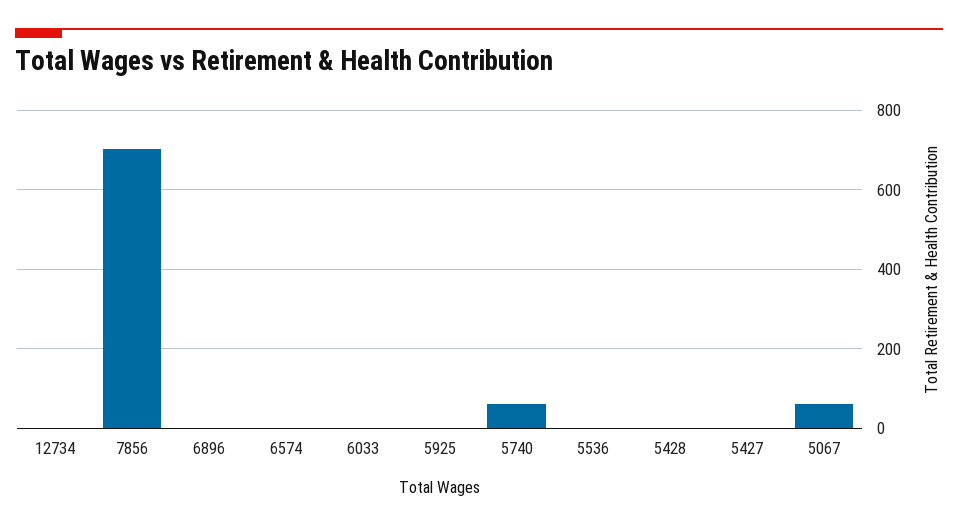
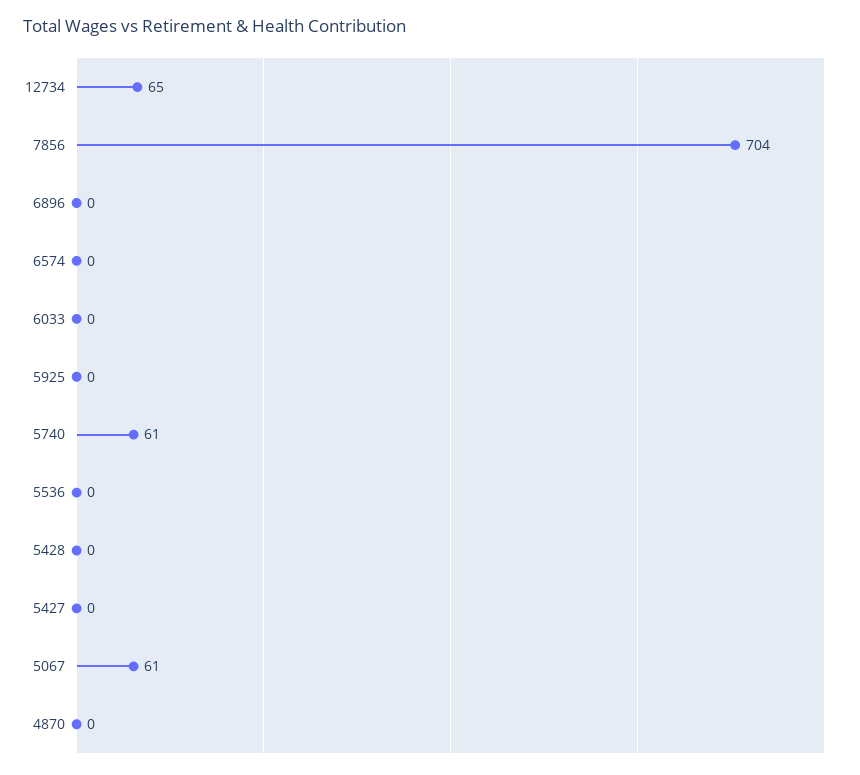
12734: 0 -> 65
4870: none -> 0

